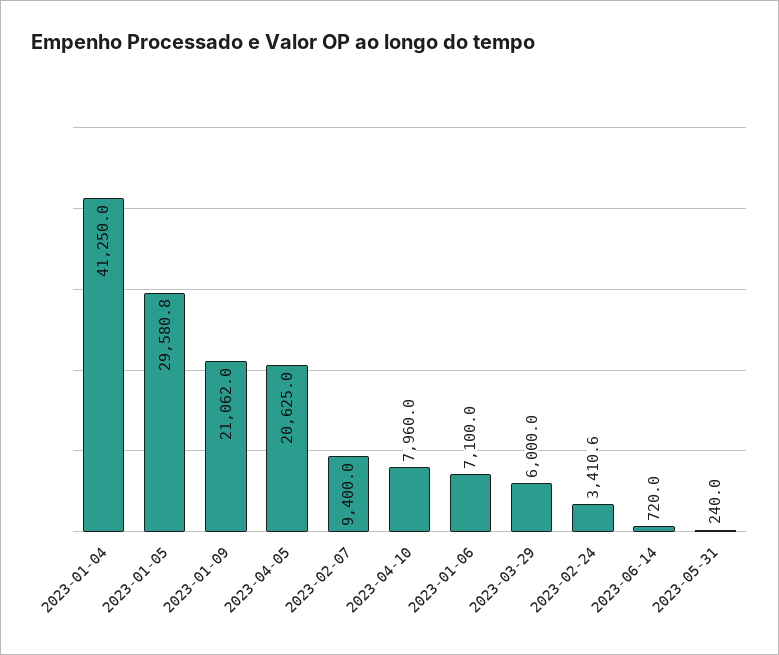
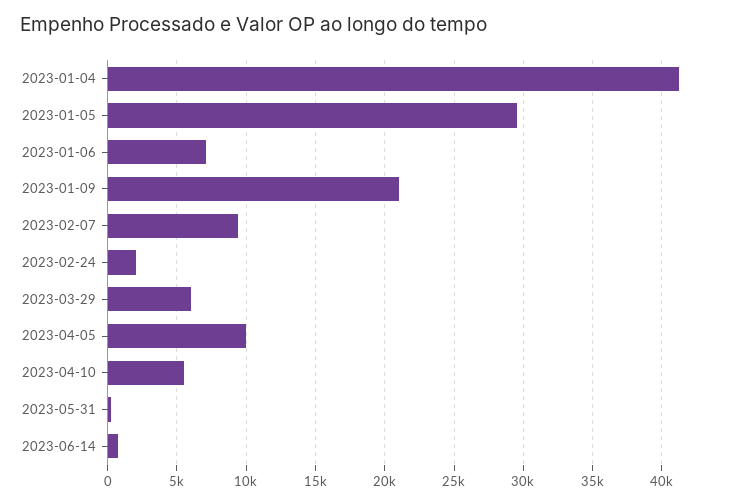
2023-04-05: 20625 -> 10000
2023-04-10: 7960 -> 5500
2023-02-24: 3410.6 -> 2000

